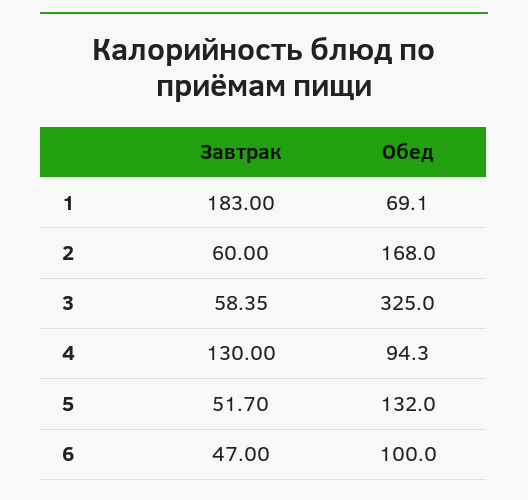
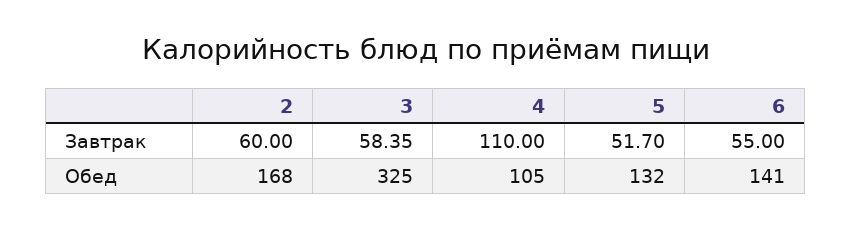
Завтрак, 1: 183 -> none
Обед, 1: 69.1 -> none
Завтрак, 4: 130 -> 110
Обед, 4: 94.3 -> 105
Завтрак, 6: 47 -> 55
Обед, 6: 100 -> 141

